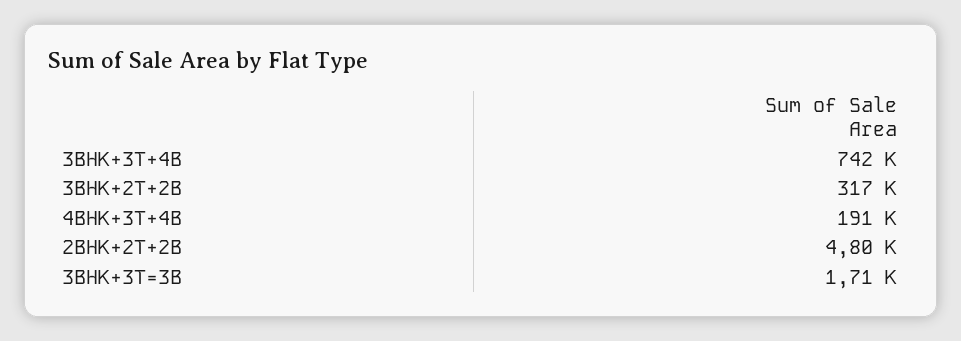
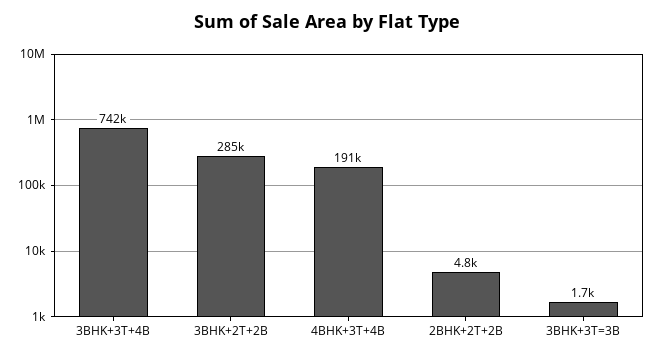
3BHK+2T+2B: 317000 -> 285000

